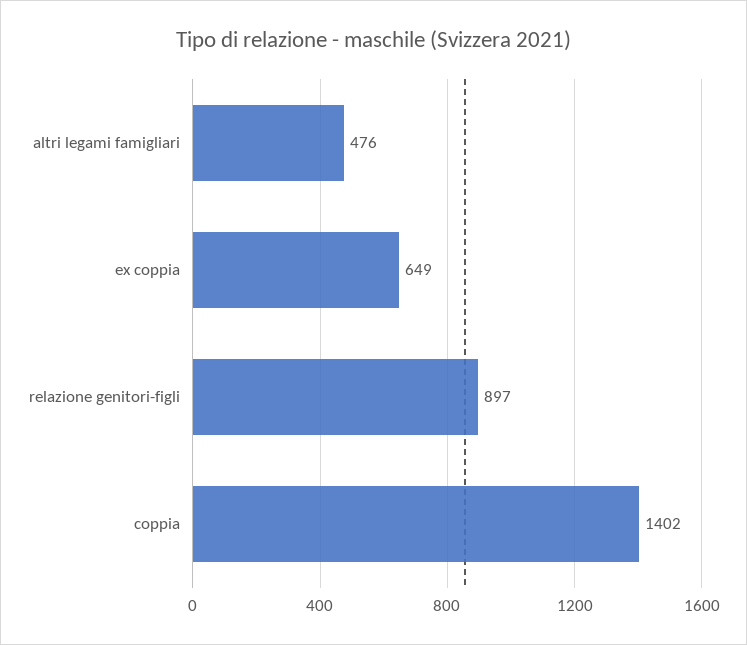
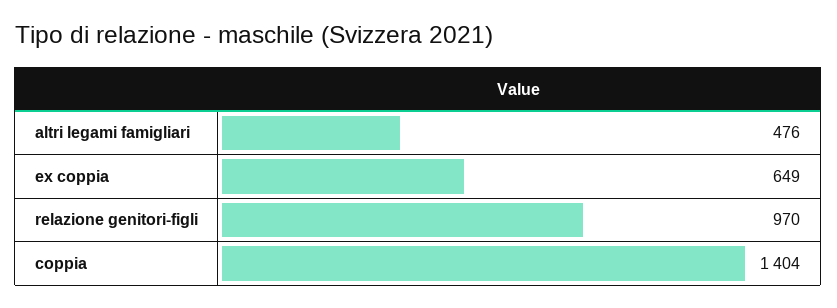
relazione genitori-figli: 897 -> 970
coppia: 1402 -> 1404

